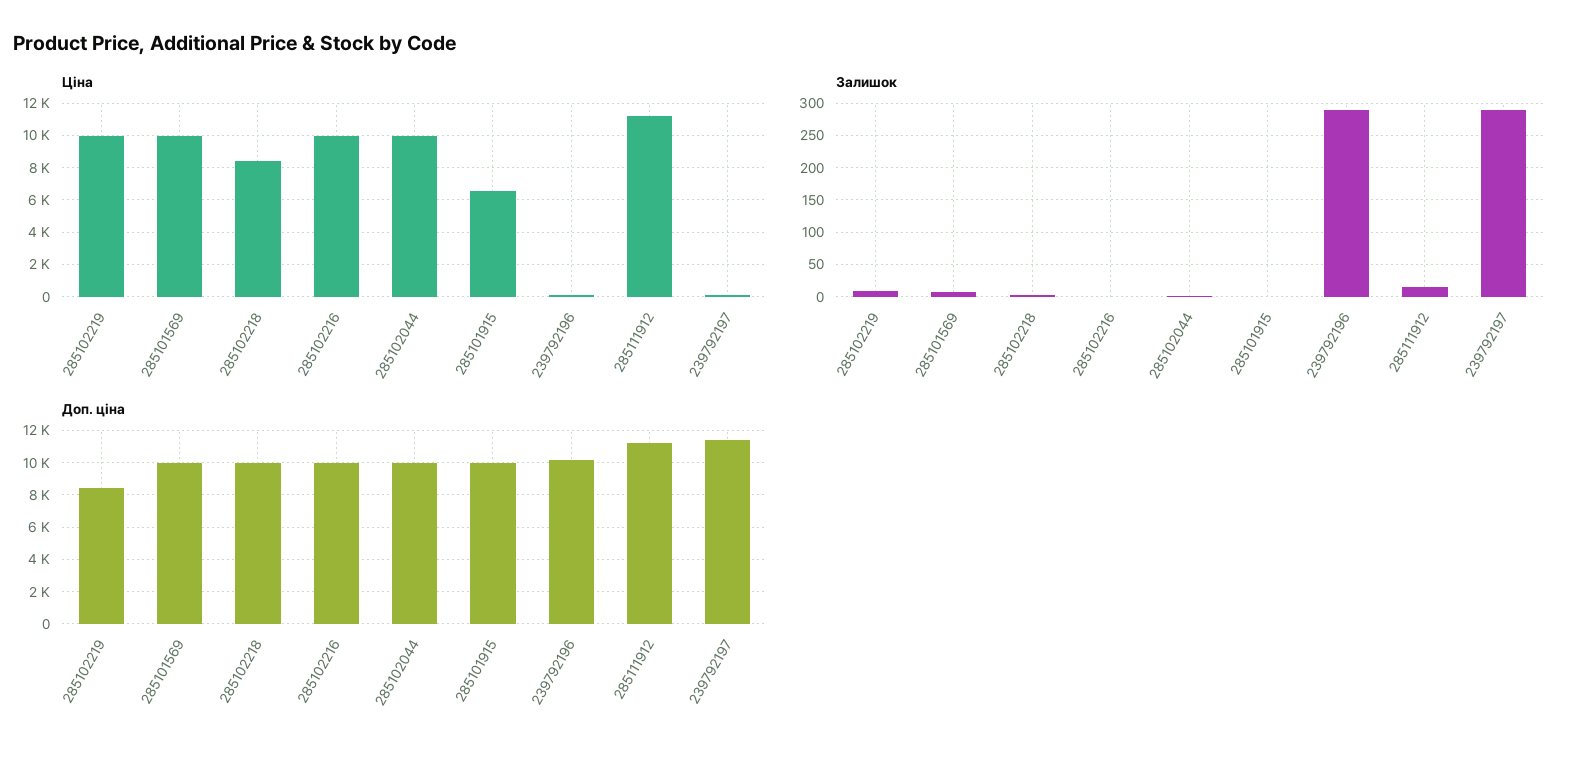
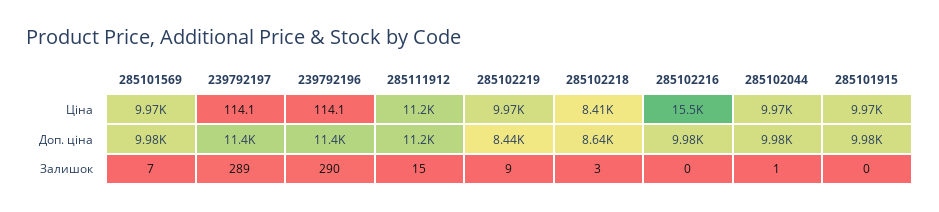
Ціна, 285102216: 10000 -> 15500
Ціна, 285101915: 6500 -> 9970
Доп. ціна, 285102218: 10000 -> 8640
Доп. ціна, 239792196: 10000 -> 11400

